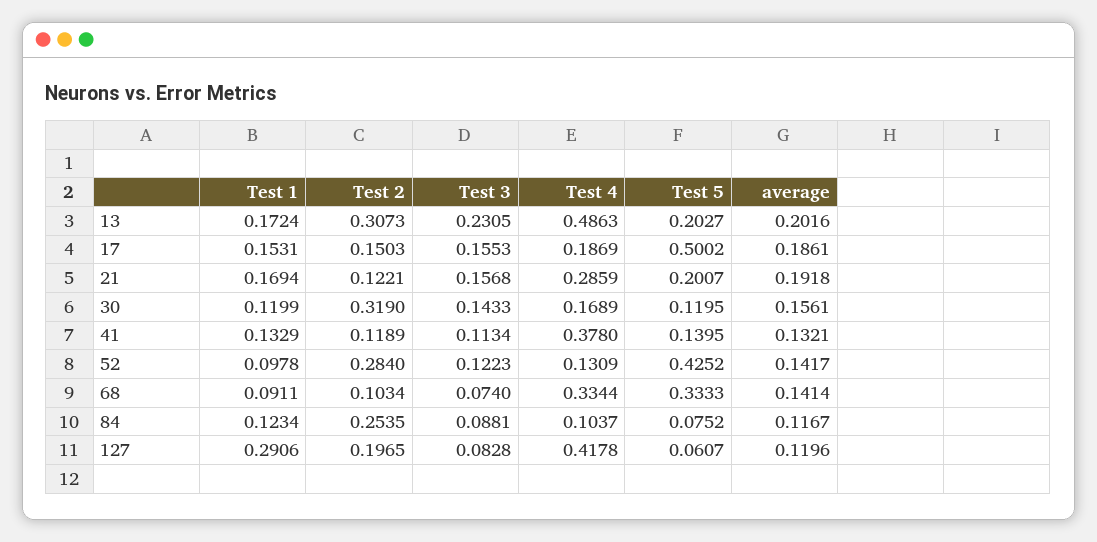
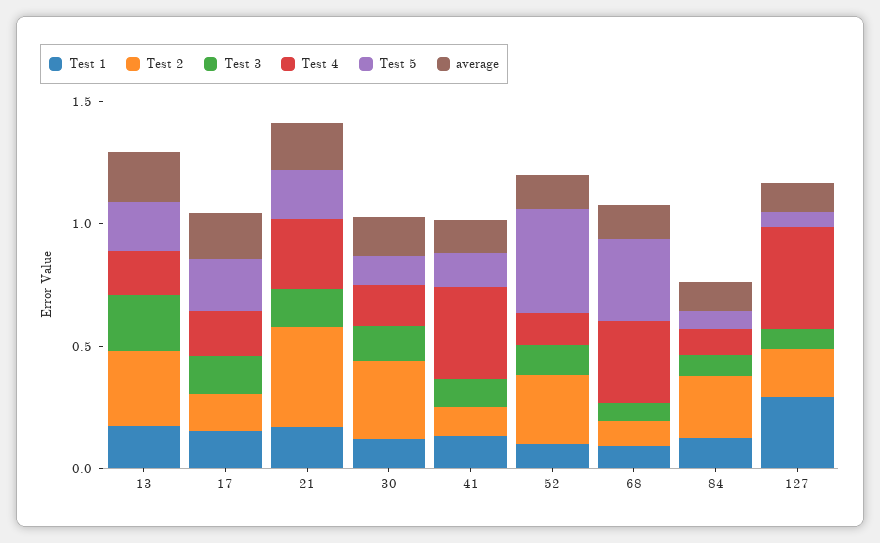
Test 4, 13: 0.4863 -> 0.2
Test 5, 17: 0.5002 -> 0.2
Test 2, 21: 0.1221 -> 0.4

